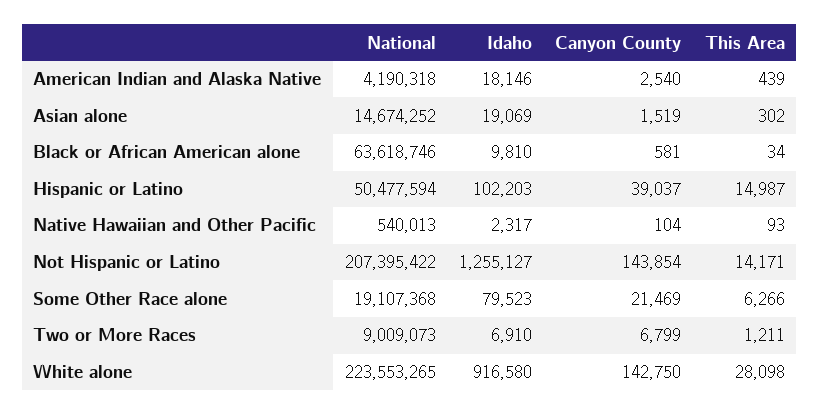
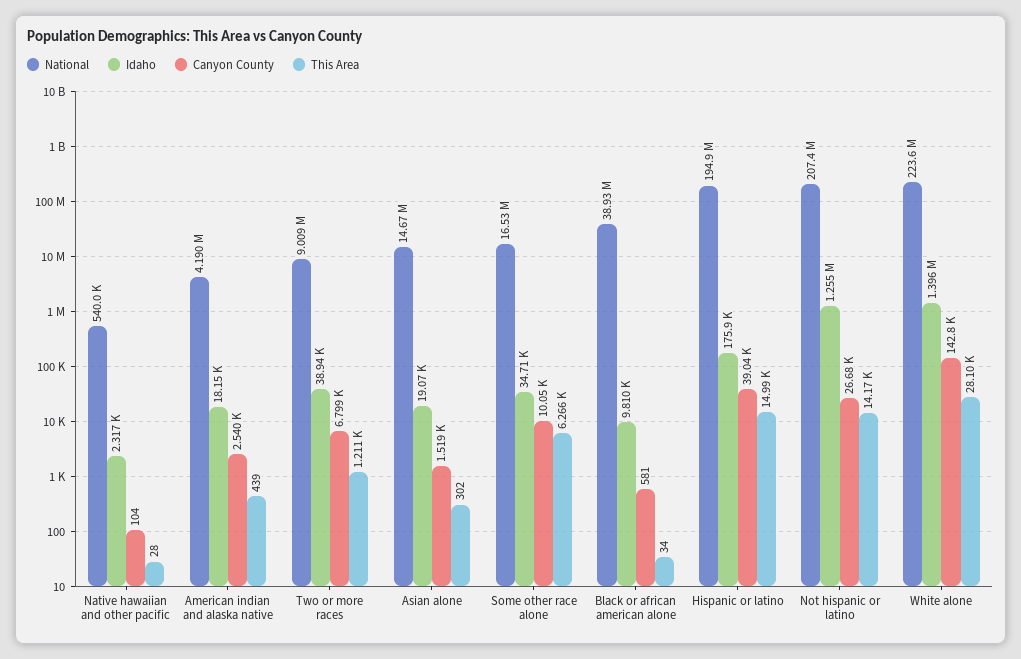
National, Black or African American alone: 63618746 -> 38930000
National, Hispanic or Latino: 50477594 -> 194900000
Idaho, Hispanic or Latino: 102203 -> 175900
This Area, Native Hawaiian and Other Pacific: 93 -> 28
Canyon County, Not Hispanic or Latino: 143854 -> 26680
National, Some Other Race alone: 19107368 -> 16530000
Idaho, Some Other Race alone: 79523 -> 34710
Canyon County, Some Other Race alone: 21469 -> 10050
Idaho, Two or More Races: 6910 -> 38940
Idaho, White alone: 916580 -> 1396000

